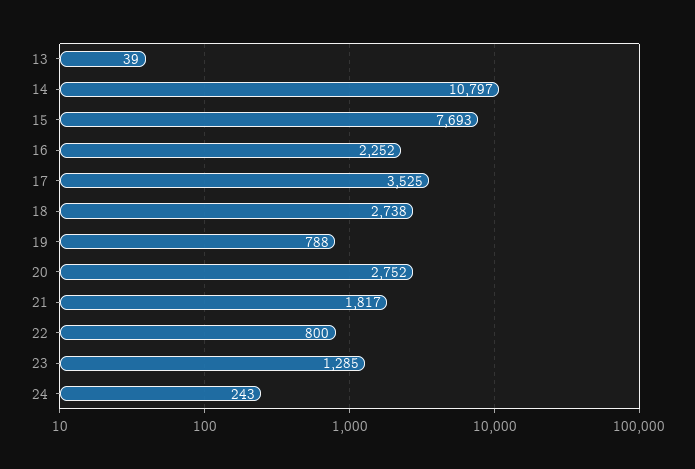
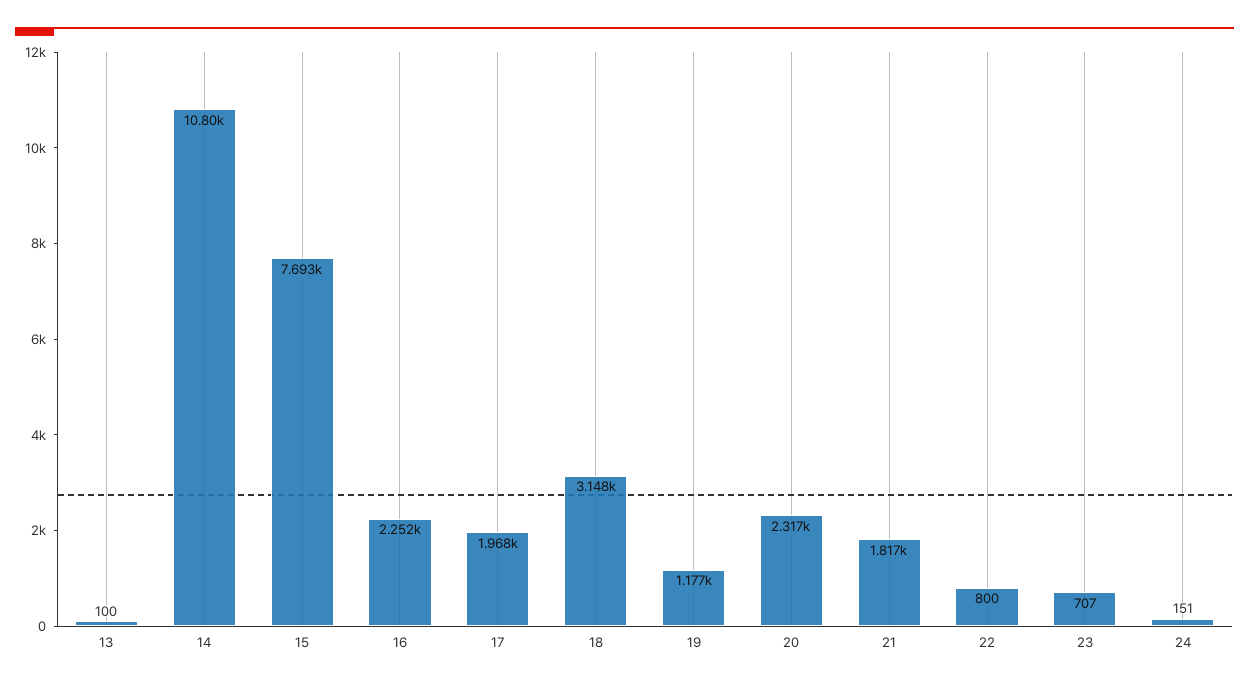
13: 39 -> 100
17: 3525 -> 1968
18: 2738 -> 3148
19: 788 -> 1177
20: 2752 -> 2317
23: 1285 -> 707
24: 243 -> 151

